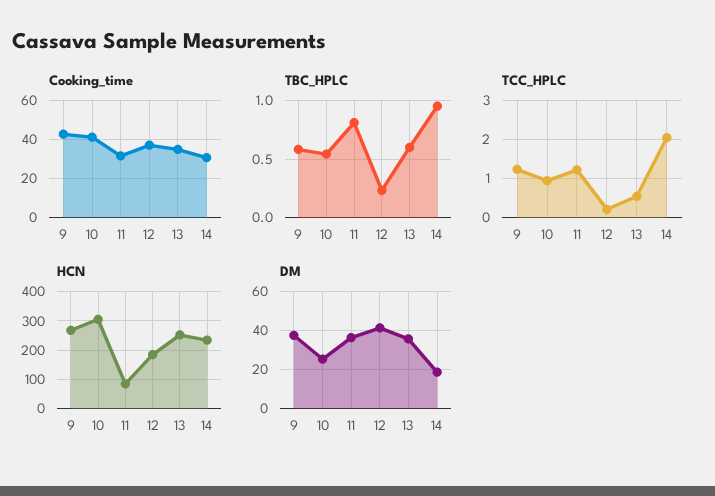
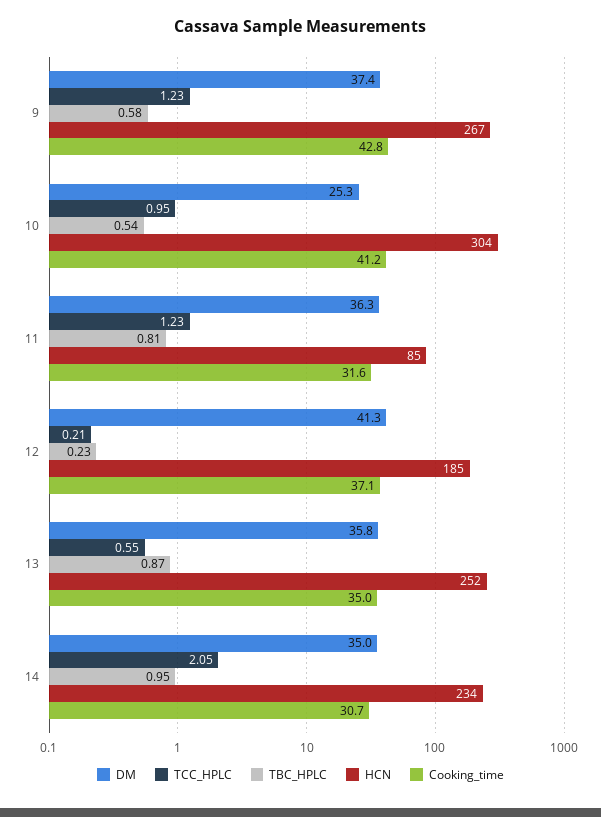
TBC_HPLC, 13: 0.6 -> 0.87
DM, 14: 20 -> 35

